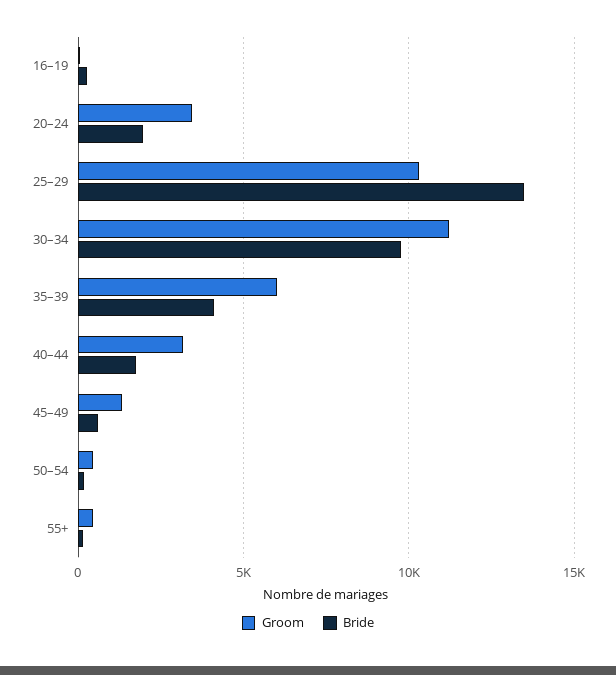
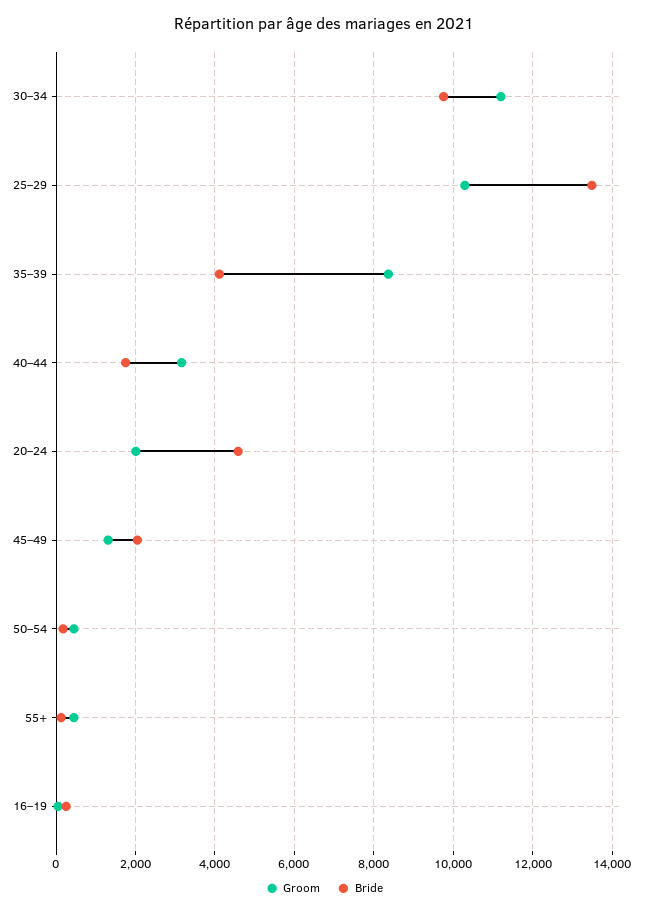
Groom, 20–24: 3500 -> 2000
Bride, 20–24: 2000 -> 4600
Groom, 35–39: 6000 -> 8400
Bride, 45–49: 500 -> 2000

